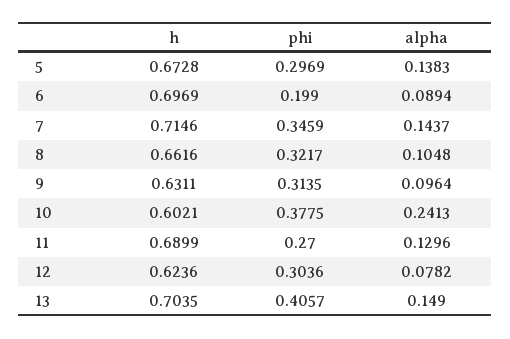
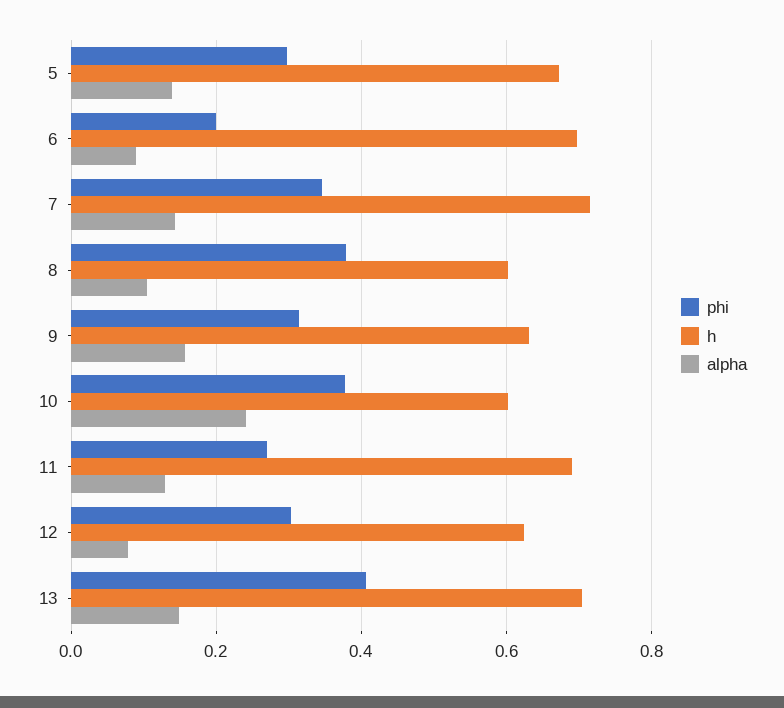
h, 8: 0.6616 -> 0.6
phi, 8: 0.3217 -> 0.38
alpha, 9: 0.0964 -> 0.16

